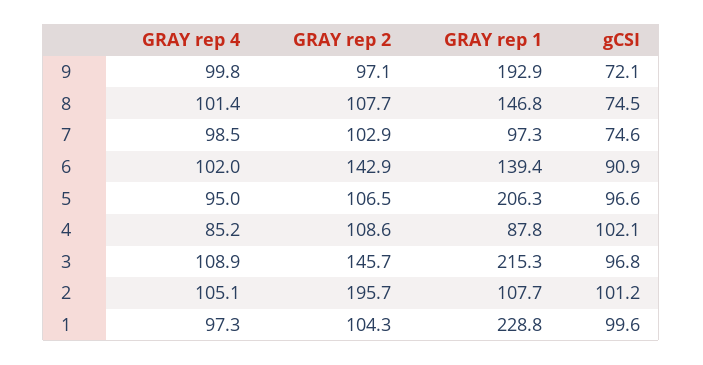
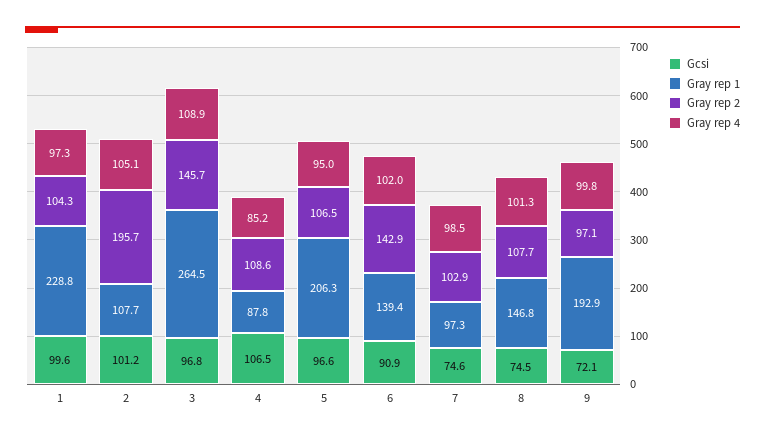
GRAY rep 4, 8: 101.4 -> 101.3
gCSI, 4: 102.1 -> 106.5
GRAY rep 1, 3: 215.3 -> 264.5

